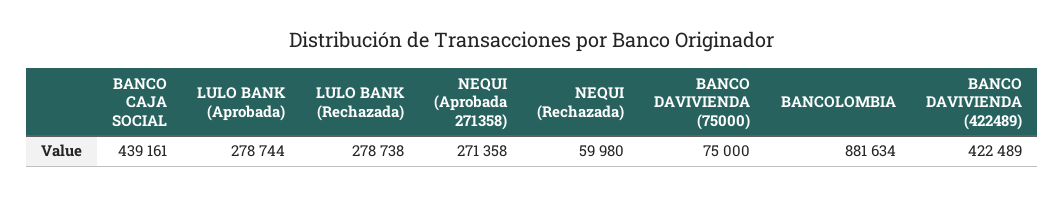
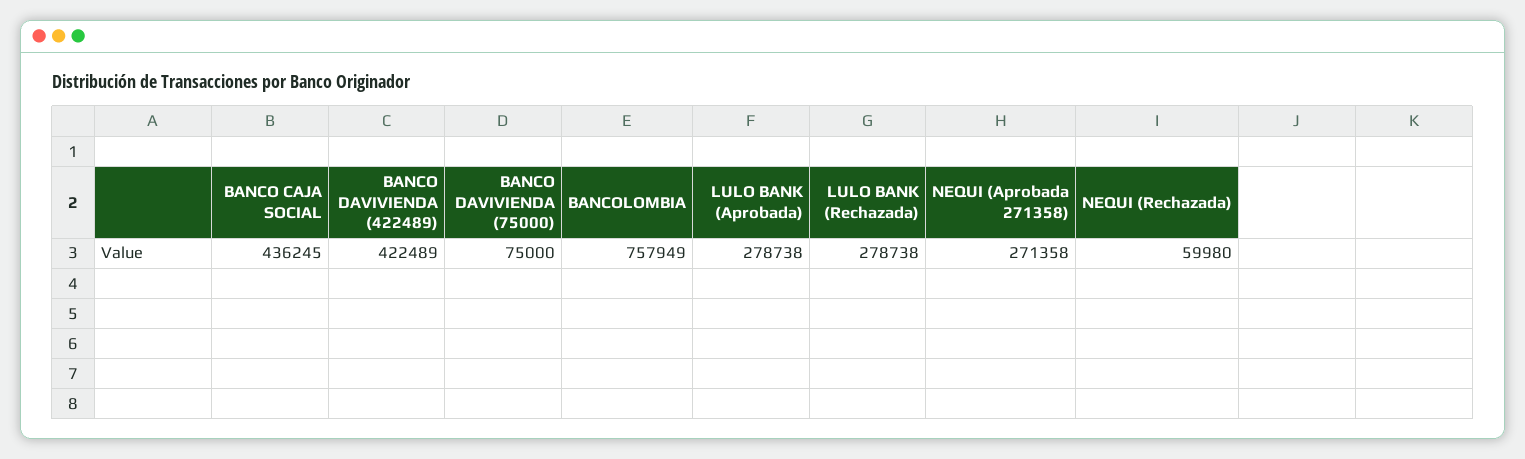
BANCO CAJA SOCIAL: 439161 -> 436245
LULO BANK (Aprobada): 278744 -> 278738
BANCOLOMBIA: 881634 -> 757949

